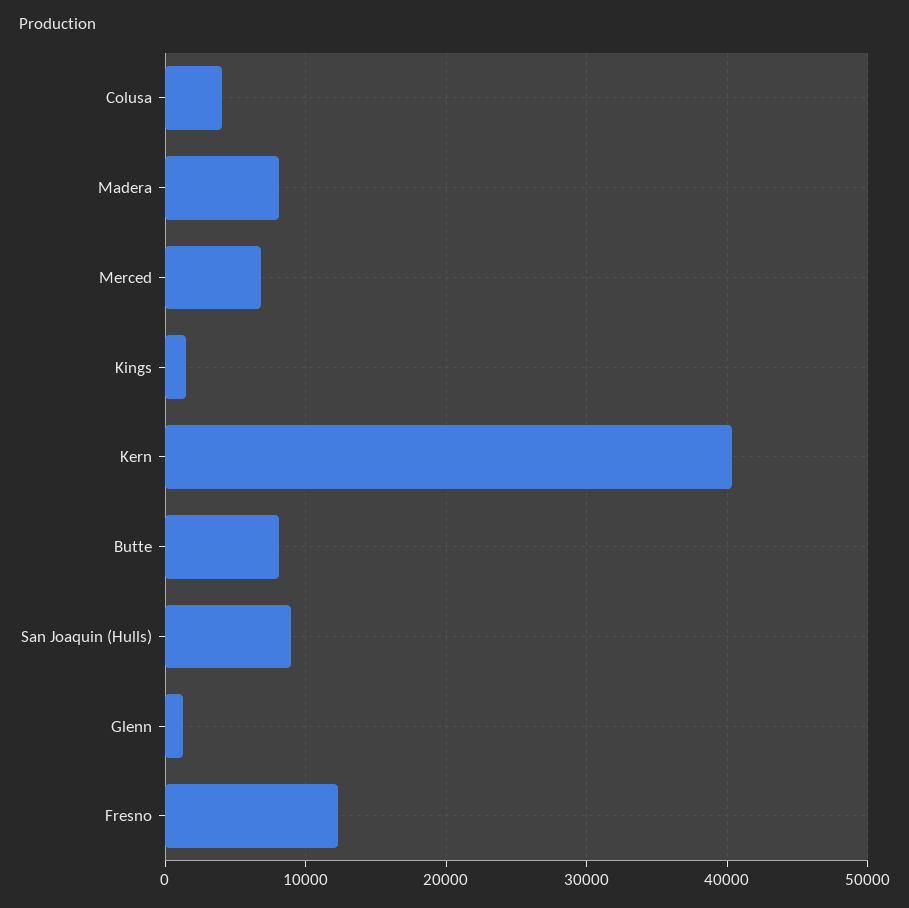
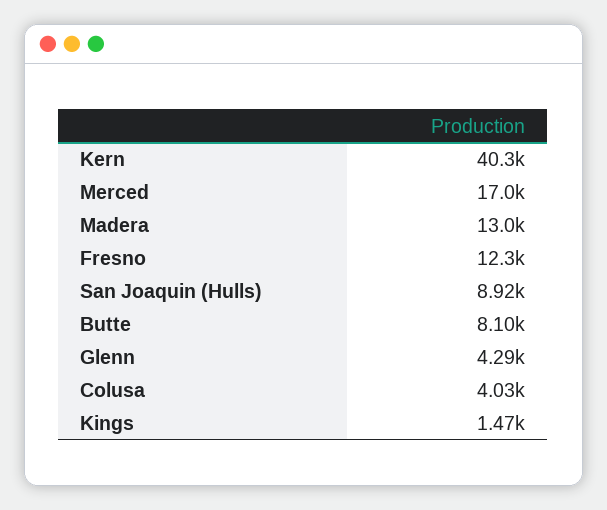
Madera: 8000 -> 13000
Merced: 7000 -> 17000
Glenn: 1000 -> 4290

